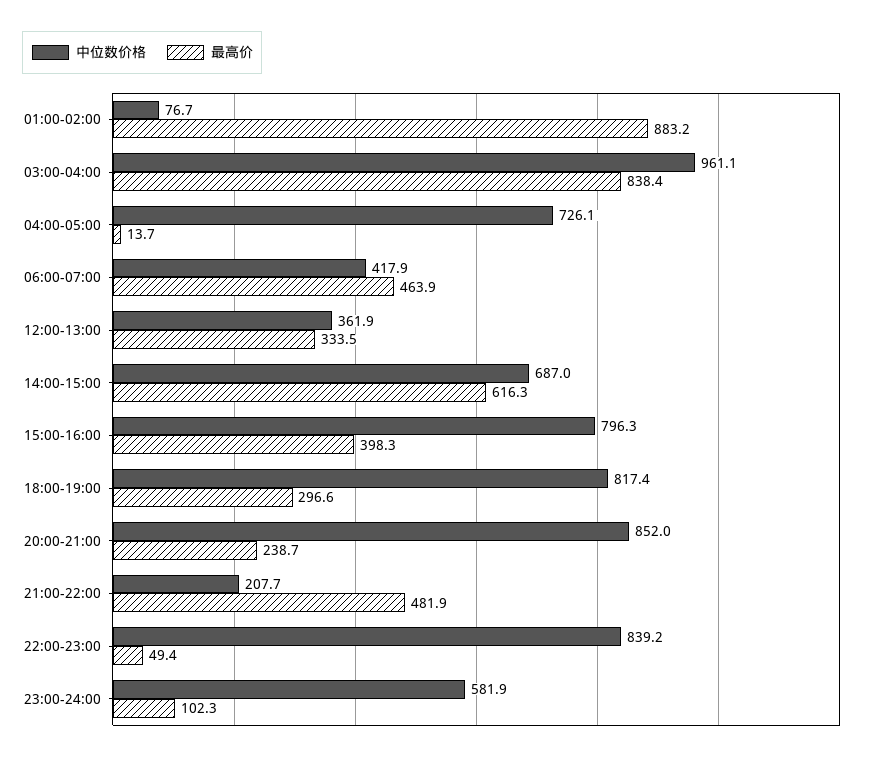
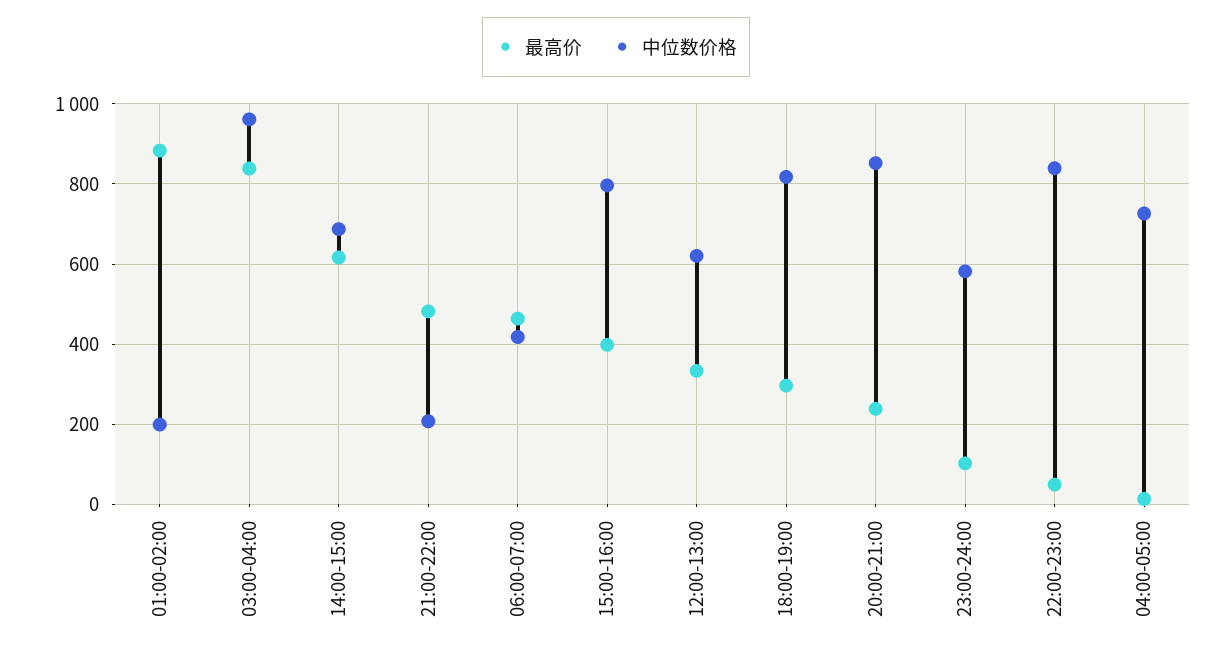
中位数价格, 01:00-02:00: 76.7 -> 200
中位数价格, 12:00-13:00: 361.9 -> 620

